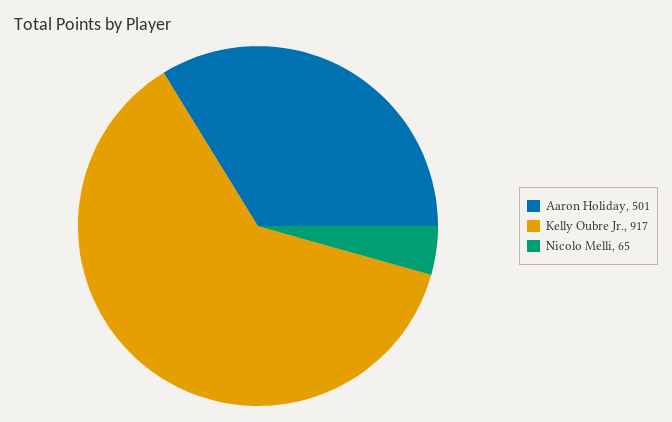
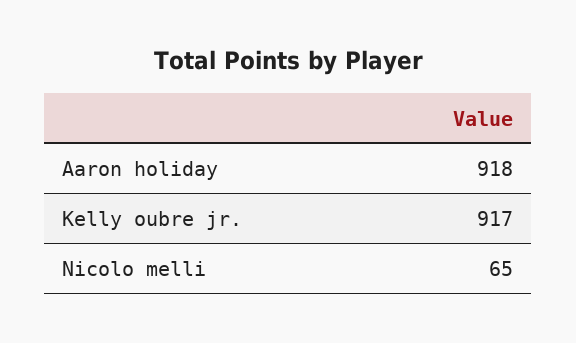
Aaron Holiday: 501 -> 918

